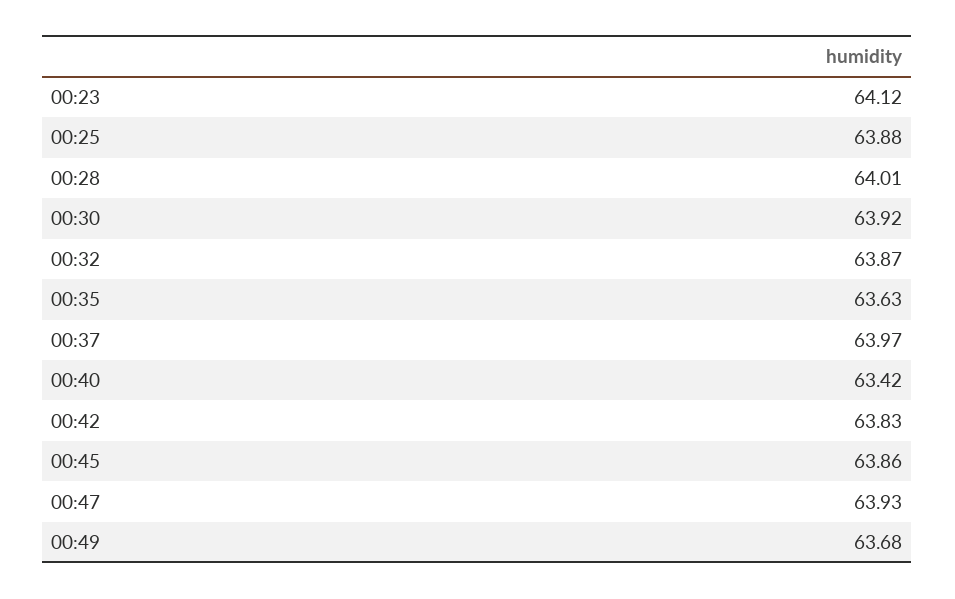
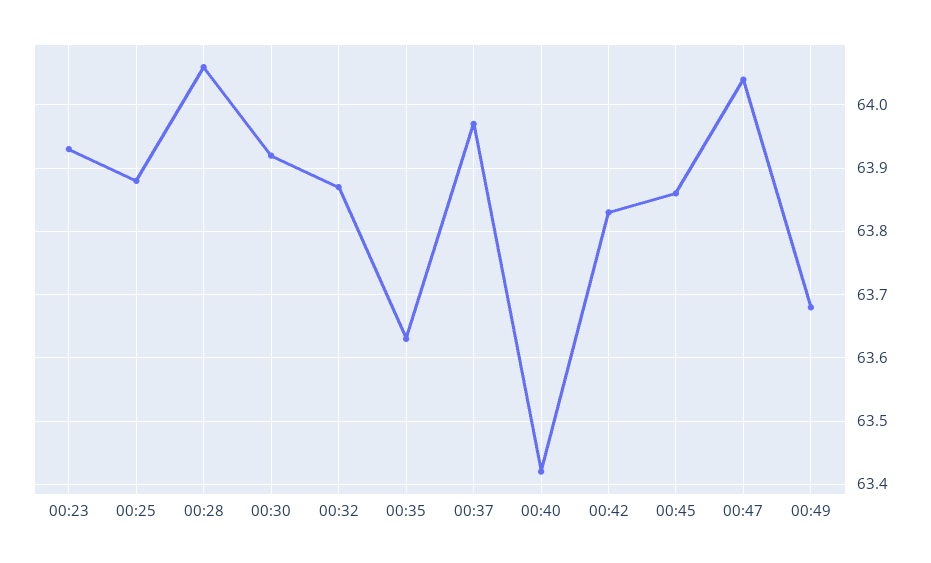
00:23: 64.12 -> 63.93
00:28: 64.01 -> 64.06
00:47: 63.93 -> 64.04

